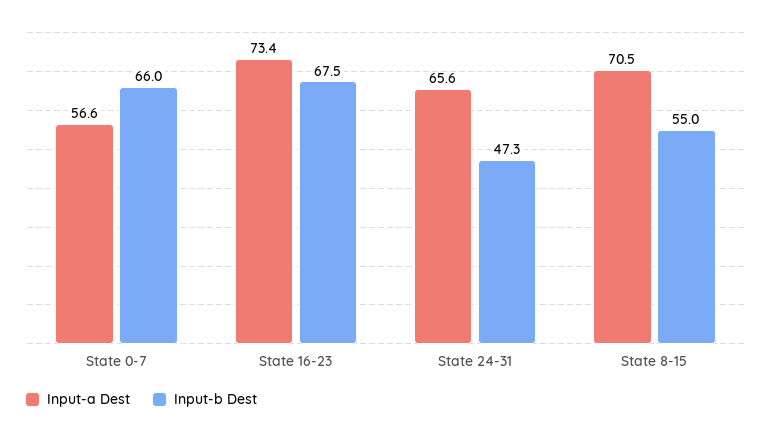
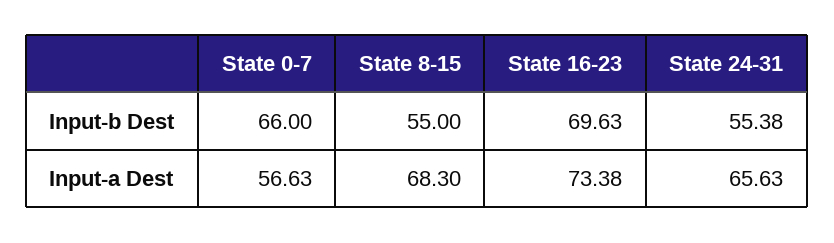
Input-b Dest, State 16-23: 67.5 -> 69.63
Input-b Dest, State 24-31: 47.3 -> 55.38
Input-a Dest, State 8-15: 70.5 -> 68.3

